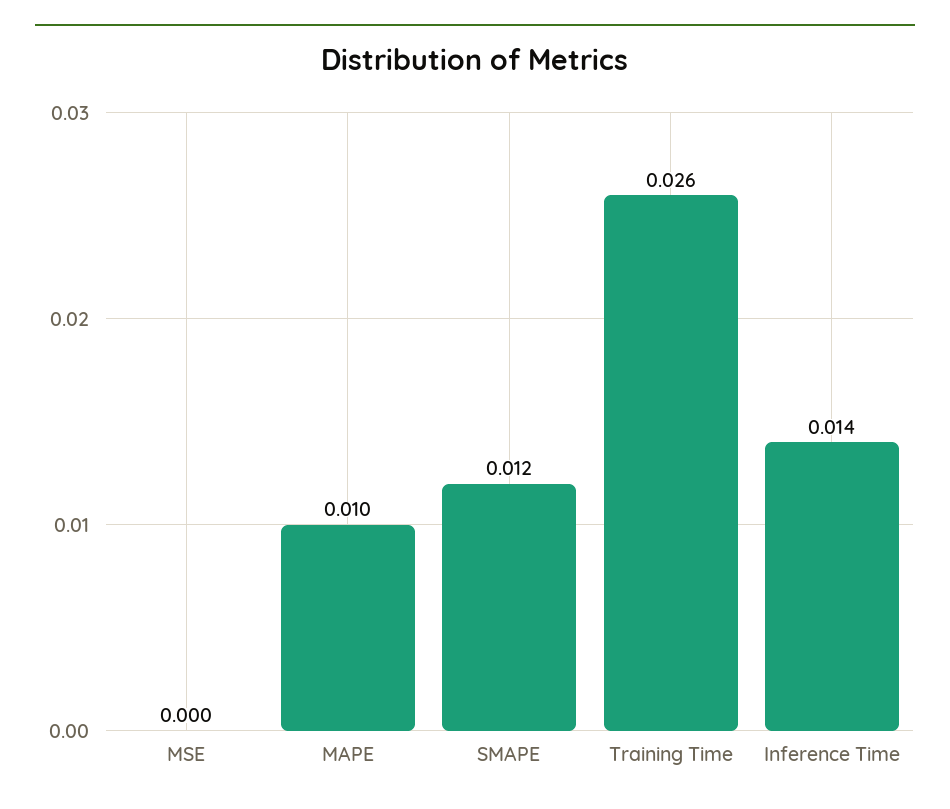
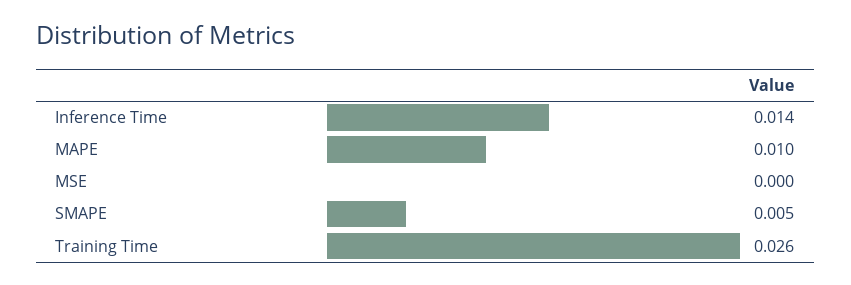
SMAPE: 0.012 -> 0.005

